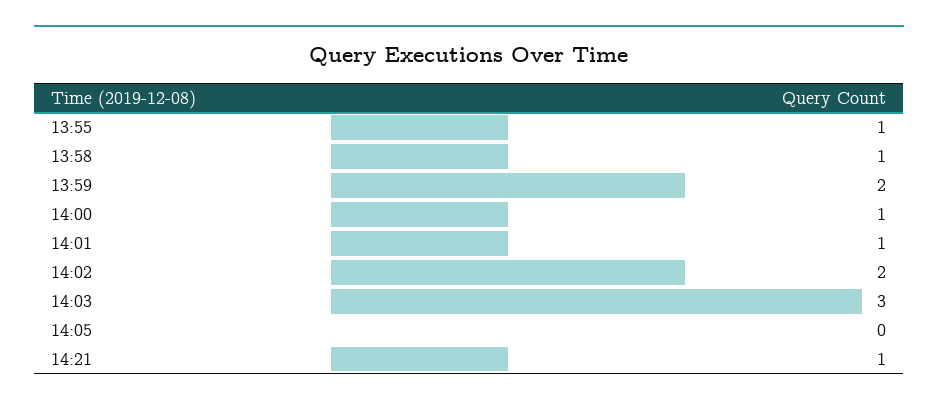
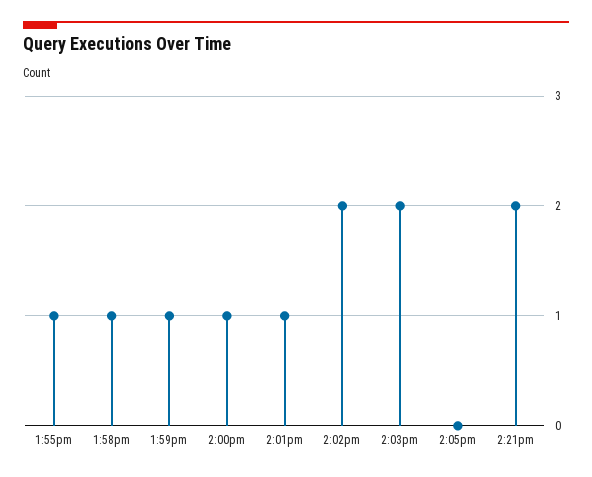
13:59: 2 -> 1
14:03: 3 -> 2
14:21: 1 -> 2

